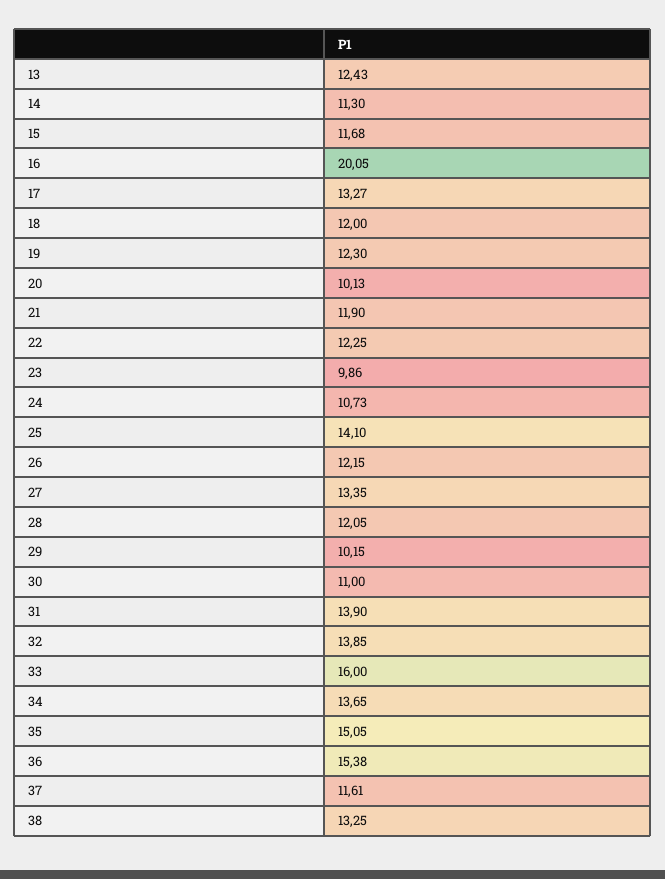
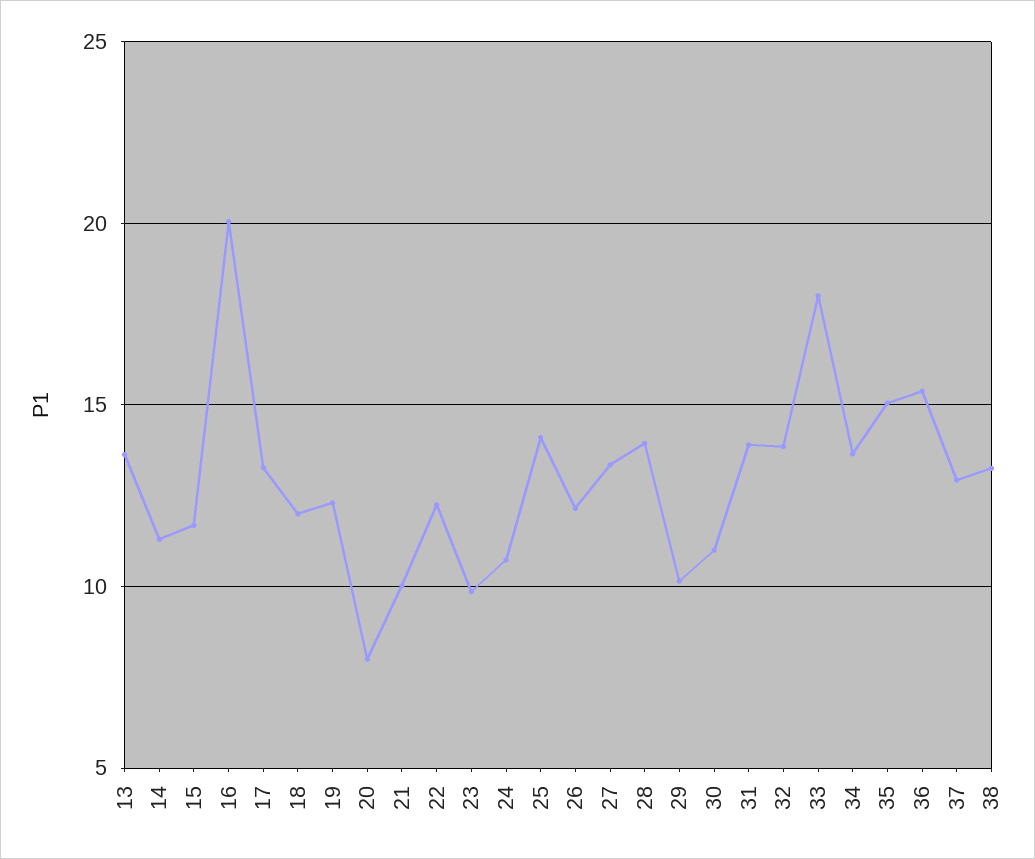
13: 12.43 -> 13.5
20: 10.13 -> 8
21: 11.9 -> 10
28: 12.05 -> 14
33: 16 -> 18
37: 11.61 -> 13

